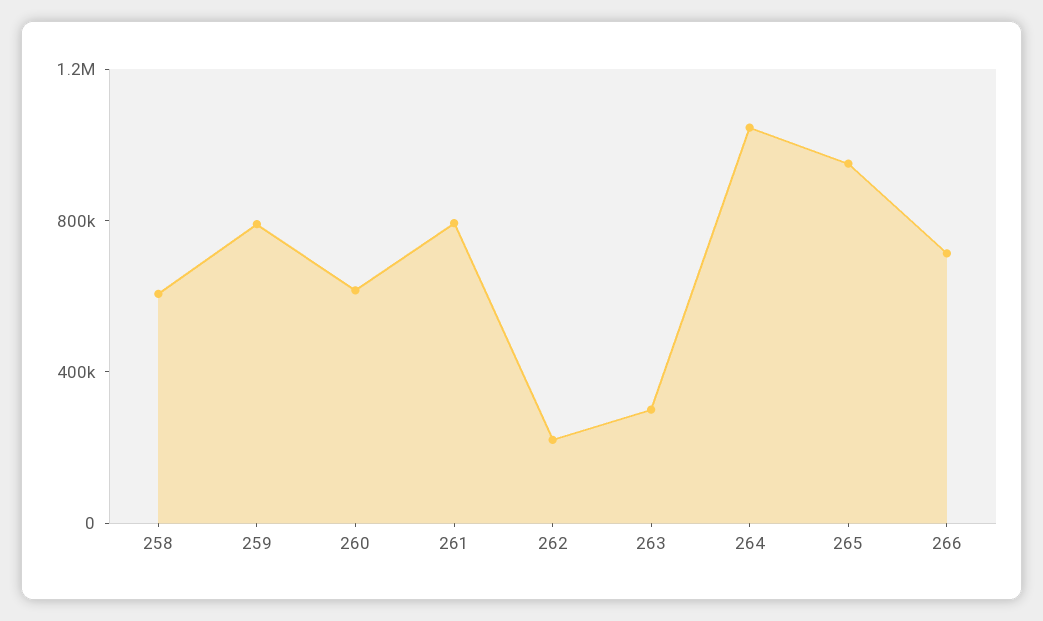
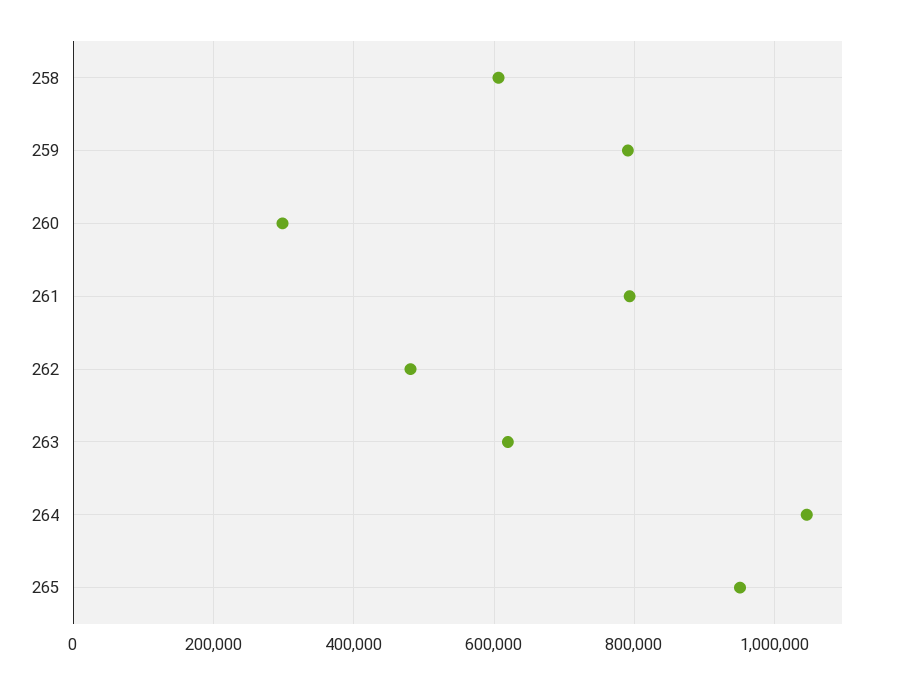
260: 600000 -> 300000
262: 200000 -> 480000
263: 300000 -> 620000
266: 700000 -> none

